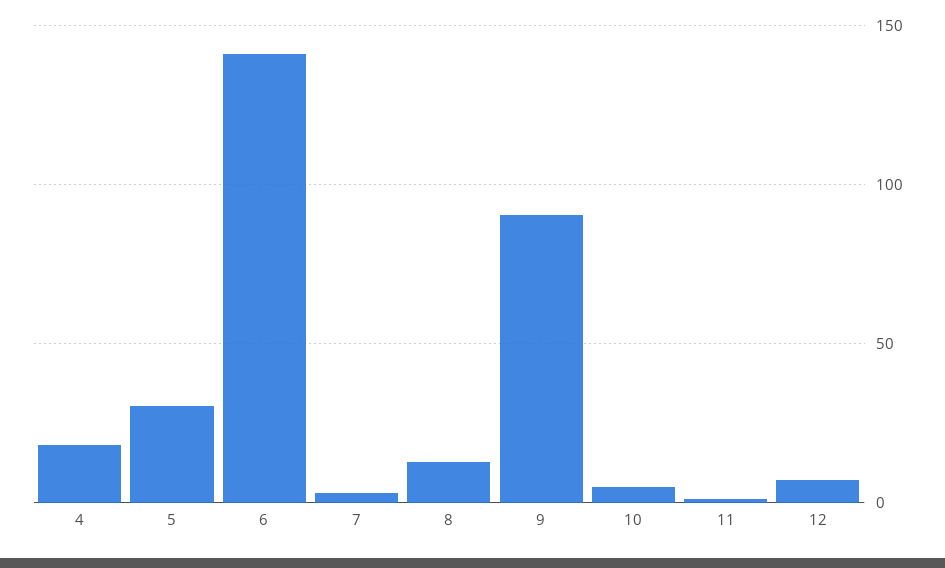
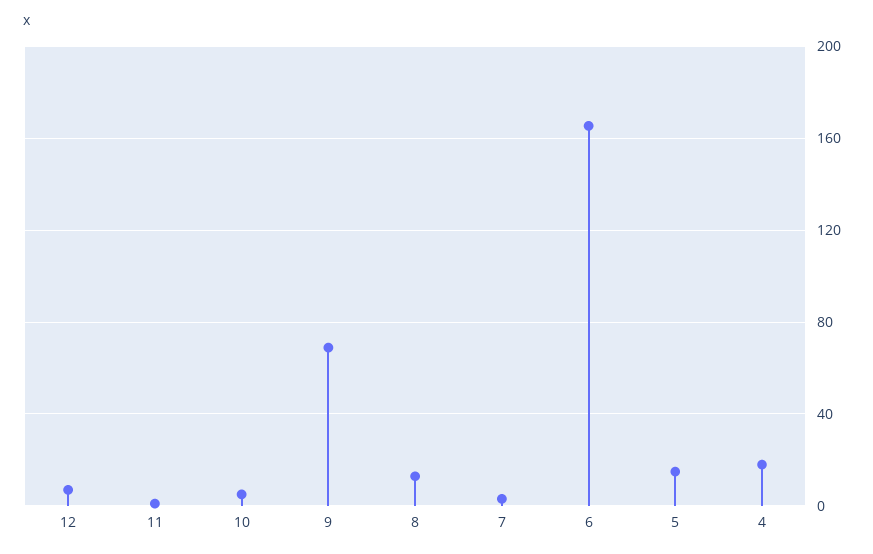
5: 30 -> 15
6: 140 -> 165
9: 90 -> 70

